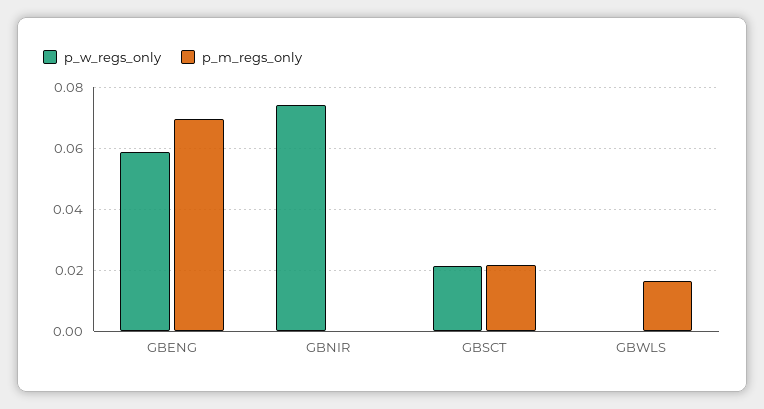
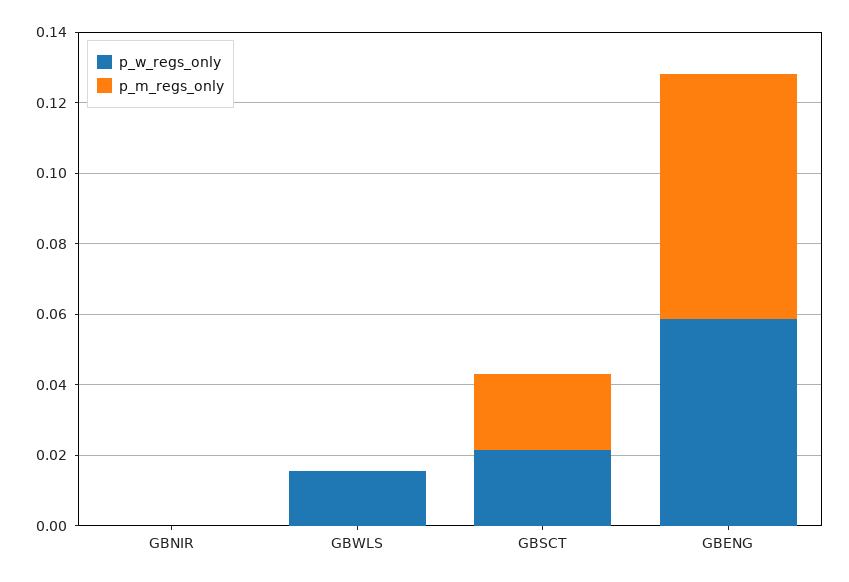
p_w_regs_only, GBNIR: 0.074 -> 0
p_w_regs_only, GBWLS: 0 -> 0.015
p_m_regs_only, GBWLS: 0.016 -> 0

